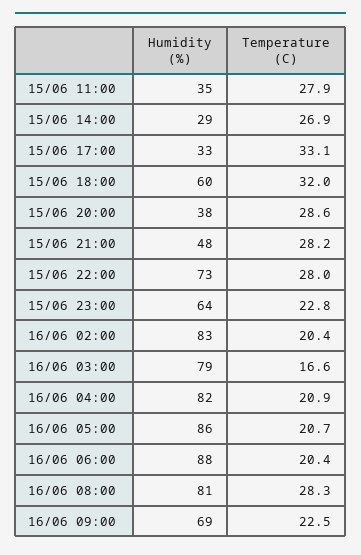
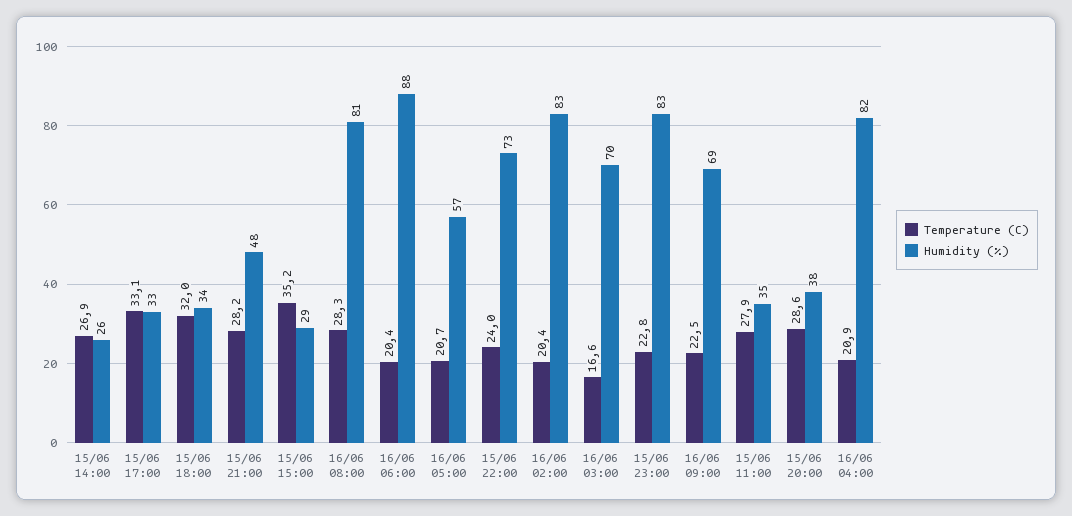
Humidity (%), 15/06 14:00: 29 -> 26
Humidity (%), 15/06 18:00: 60 -> 34
Temperature (C), 15/06 22:00: 28 -> 24
Humidity (%), 15/06 23:00: 64 -> 83
Humidity (%), 16/06 03:00: 79 -> 70
Humidity (%), 16/06 05:00: 86 -> 57
Temperature (C), 15/06 15:00: none -> 35.2
Humidity (%), 15/06 15:00: none -> 29

